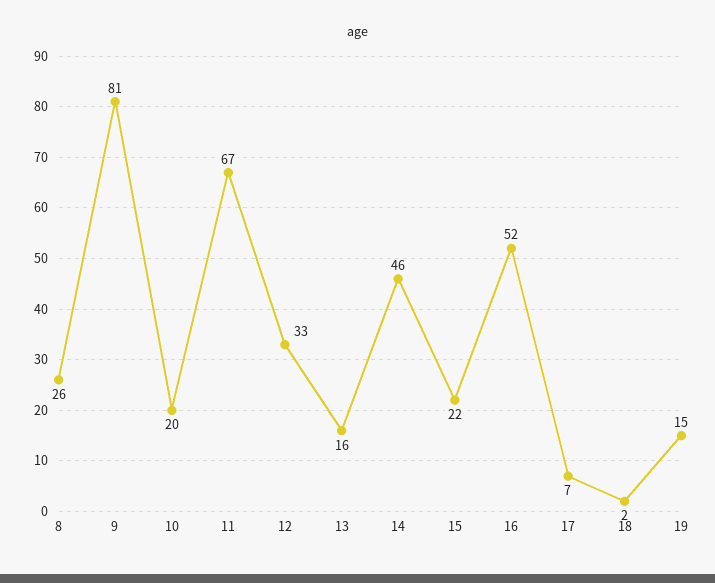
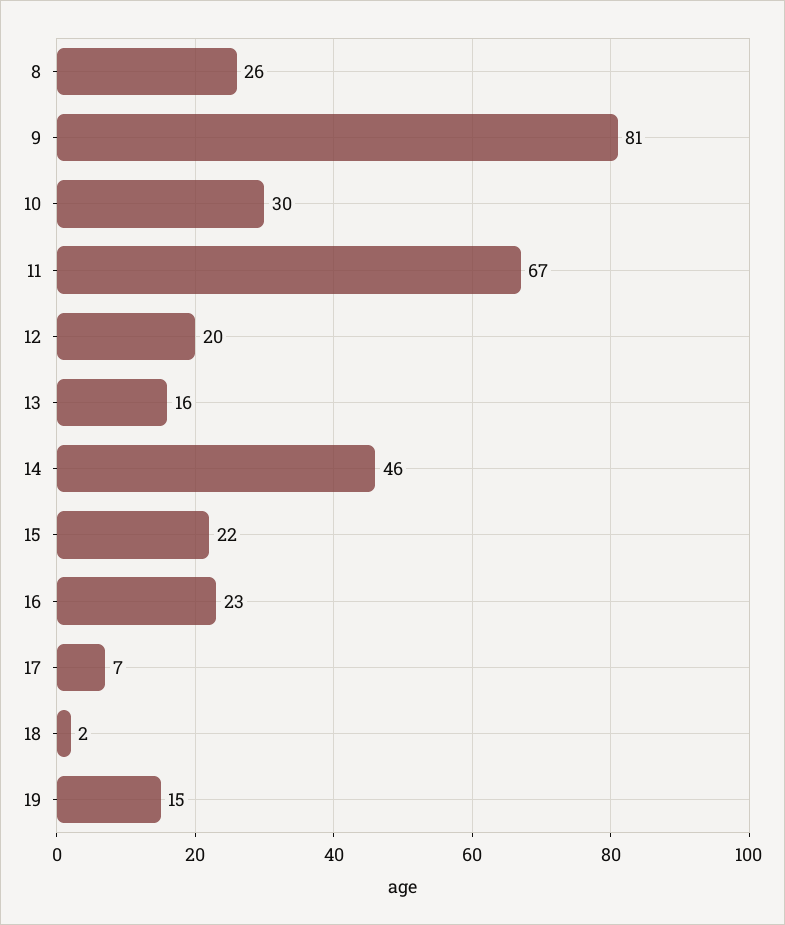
10: 20 -> 30
12: 33 -> 20
16: 52 -> 23

